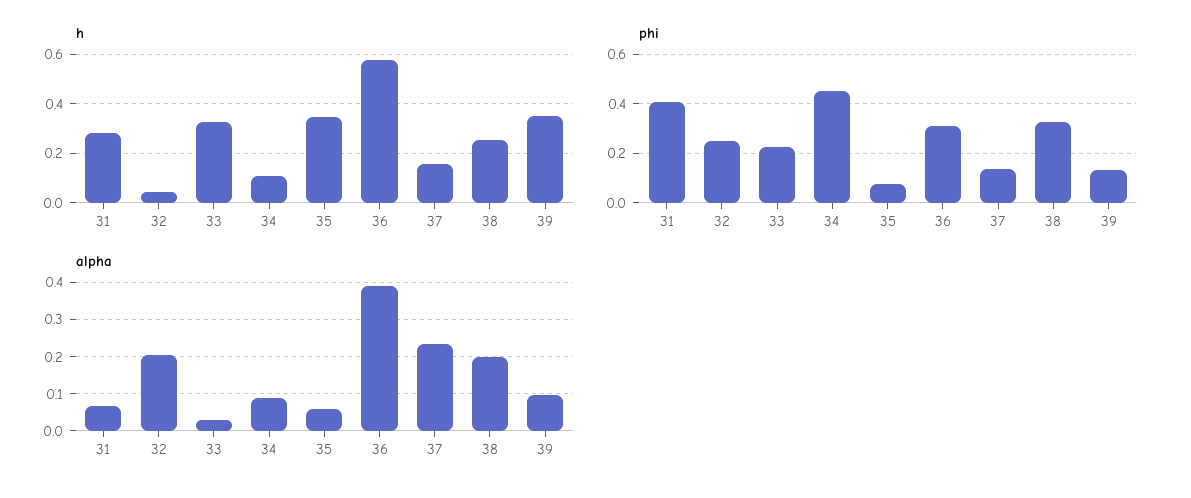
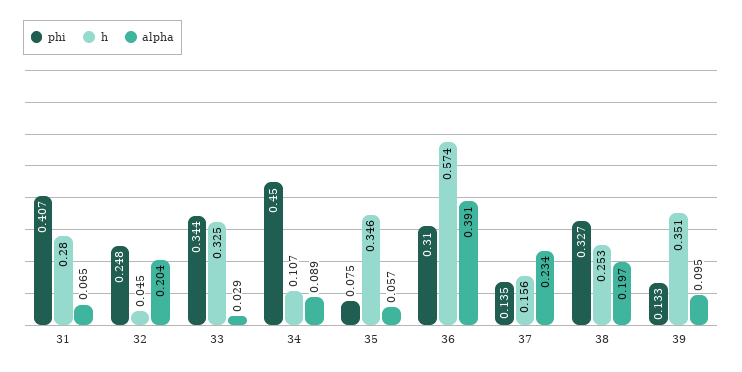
phi, 33: 0.225 -> 0.344

